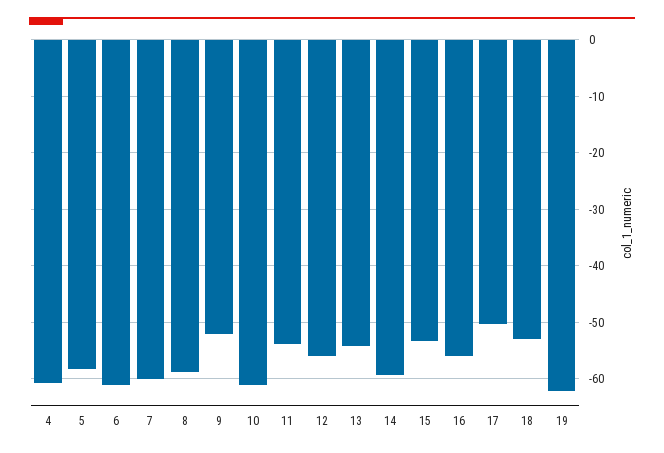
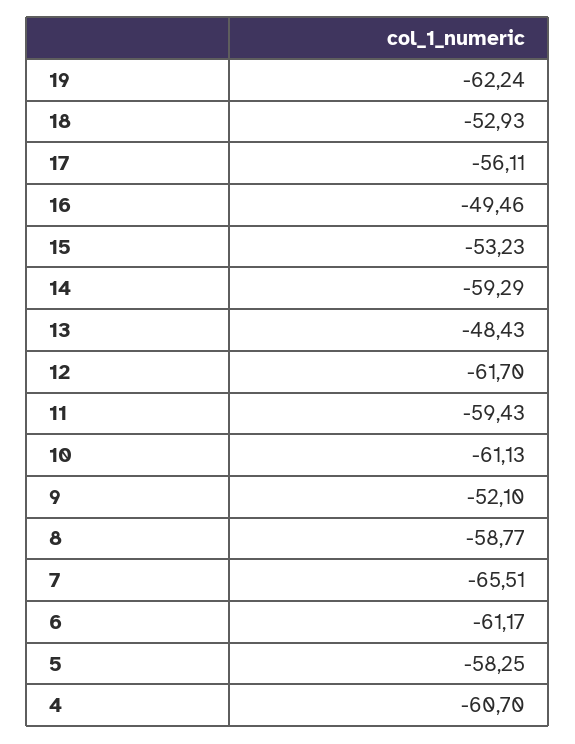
7: -60 -> -65.51
11: -54 -> -59.43
12: -56 -> -61.7
13: -54 -> -48.43
16: -56 -> -49.46
17: -50 -> -56.11

